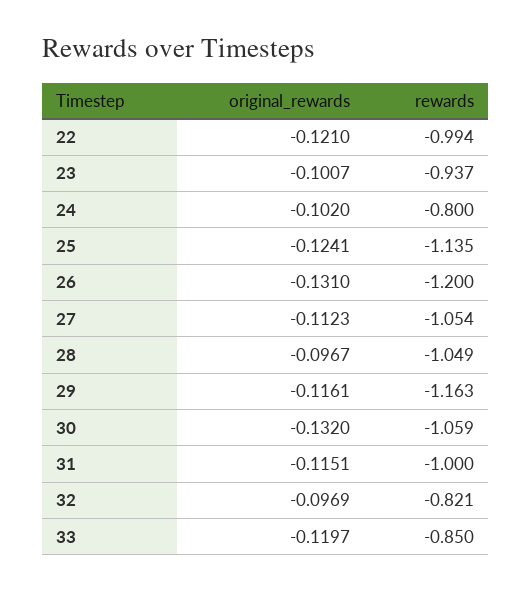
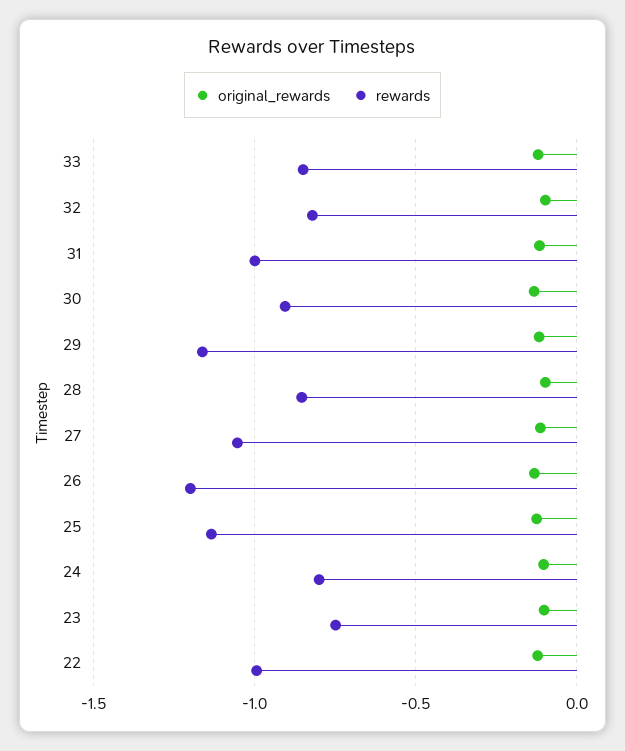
rewards, 23: -0.937 -> -0.75
rewards, 28: -1.049 -> -0.85
rewards, 30: -1.059 -> -0.9

